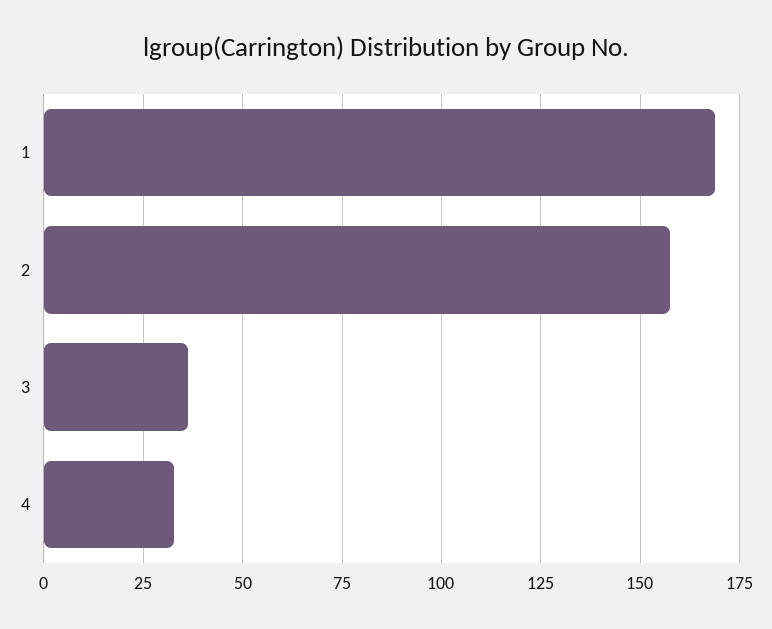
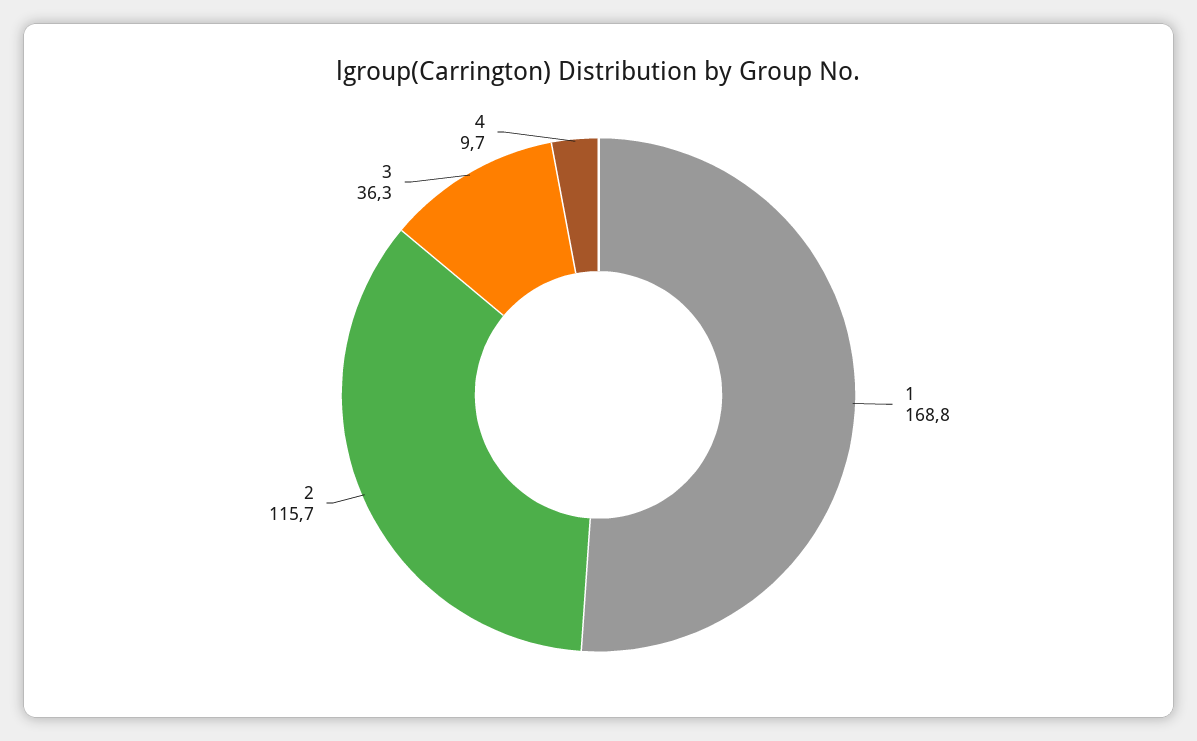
2: 157.5 -> 115.7
4: 32.5 -> 9.7

